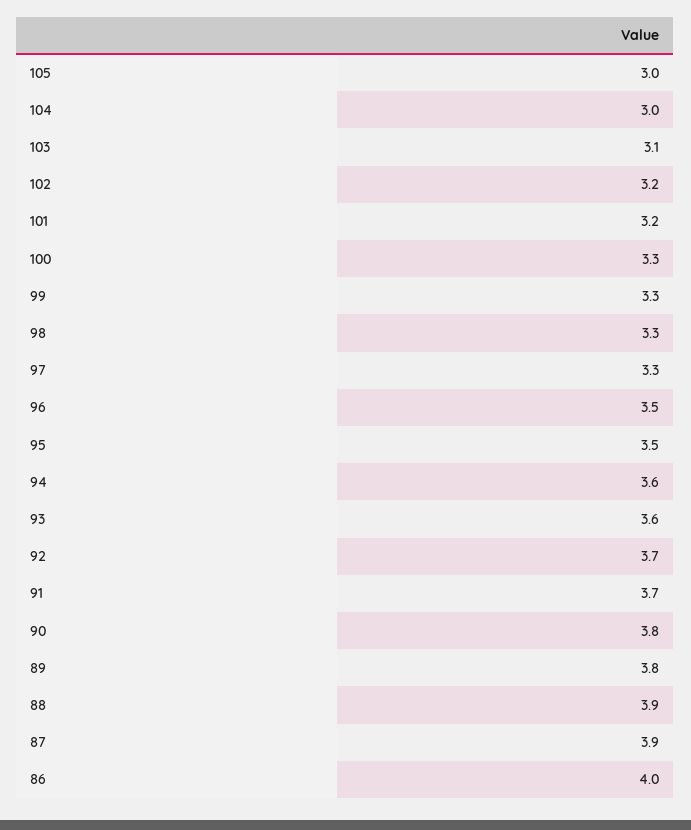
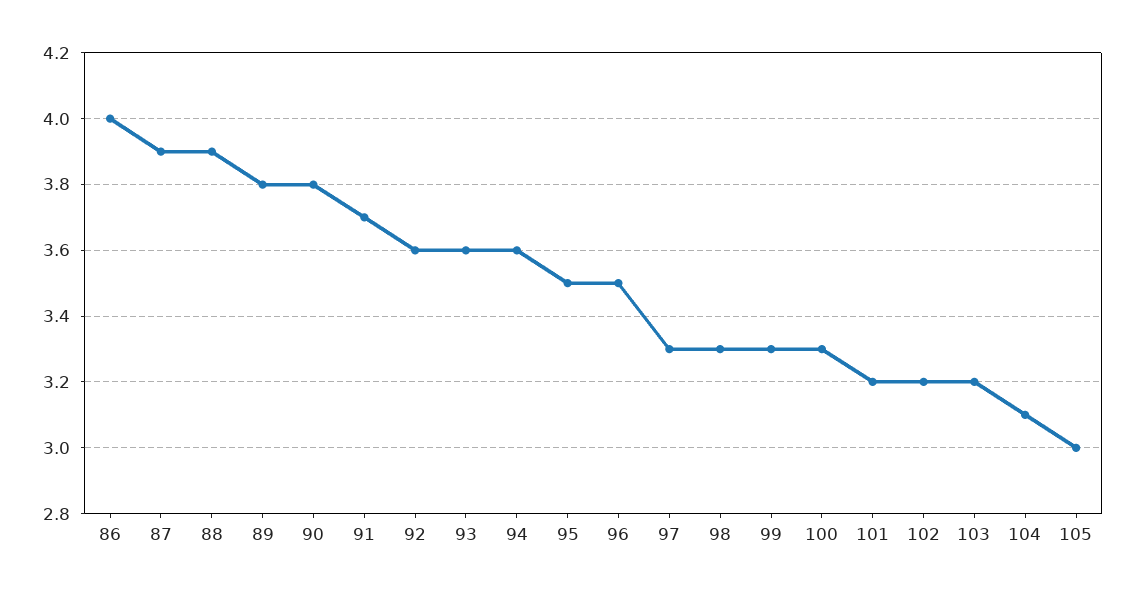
104: 3 -> 3.1
103: 3.1 -> 3.2
92: 3.7 -> 3.6

